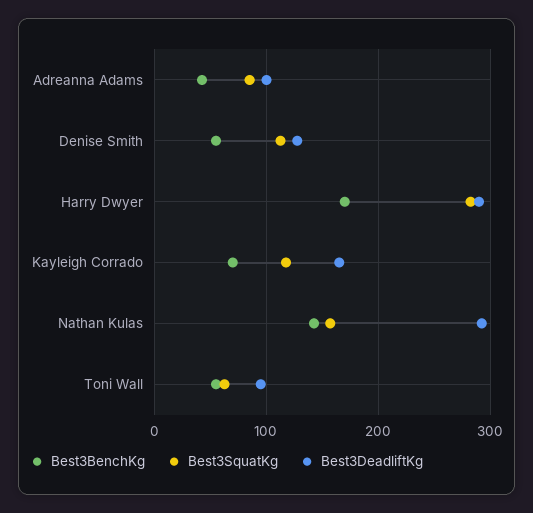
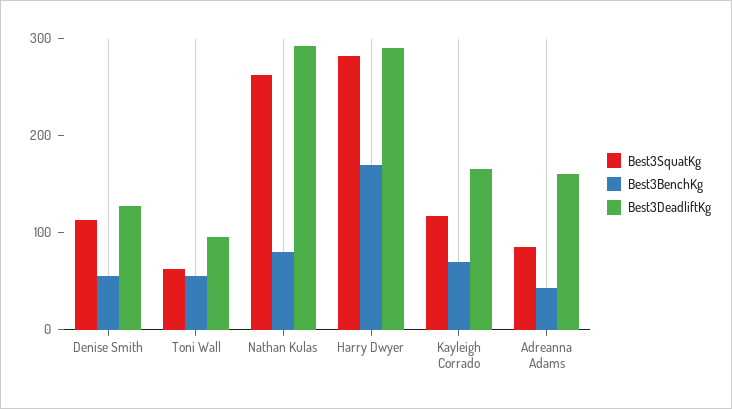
Best3DeadliftKg, Adreanna Adams: 100 -> 160
Best3BenchKg, Nathan Kulas: 140 -> 80
Best3SquatKg, Nathan Kulas: 160 -> 260

